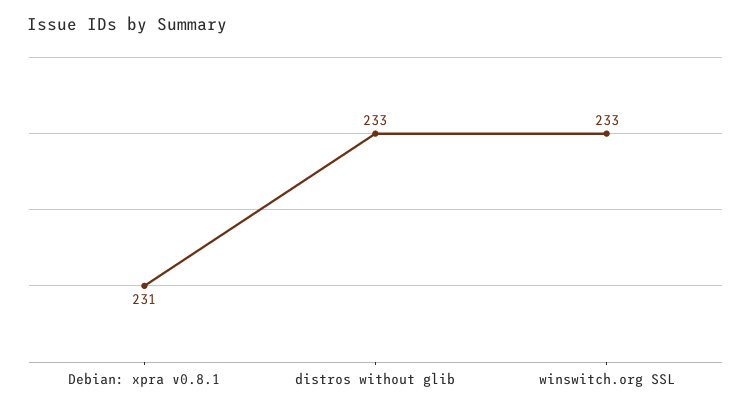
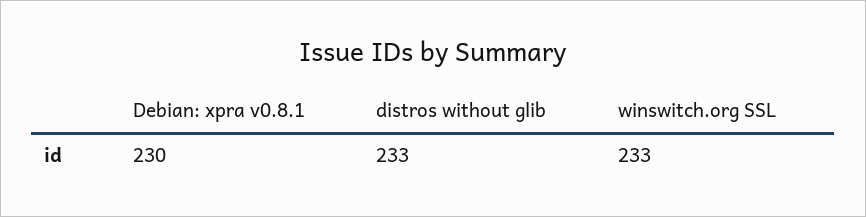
Debian: xpra v0.8.1: 231 -> 230

